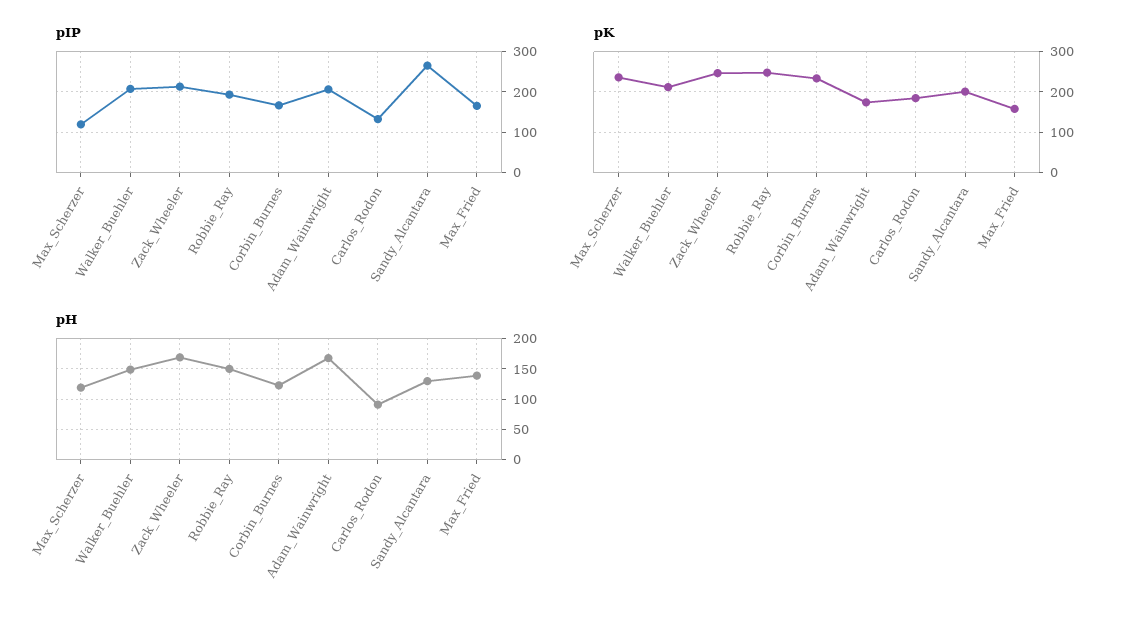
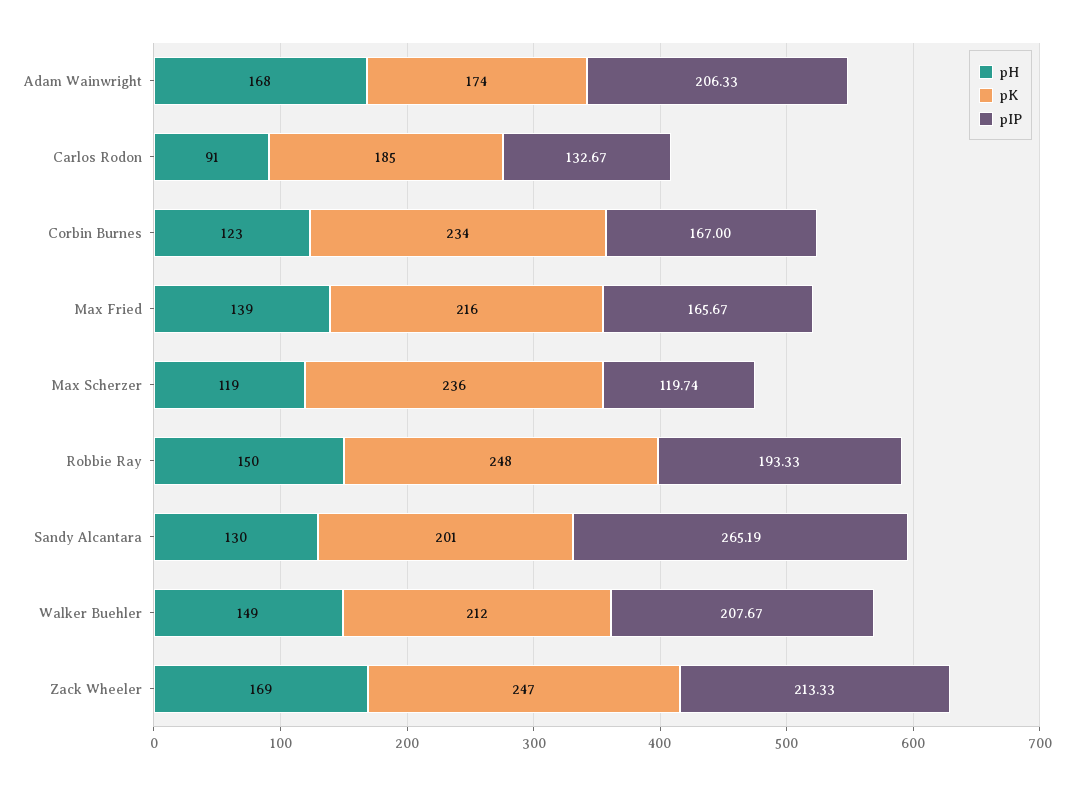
pK, Max_Fried: 160 -> 216

